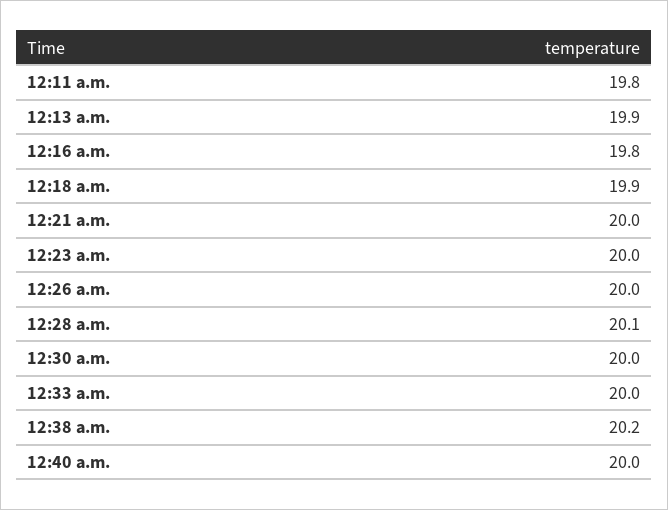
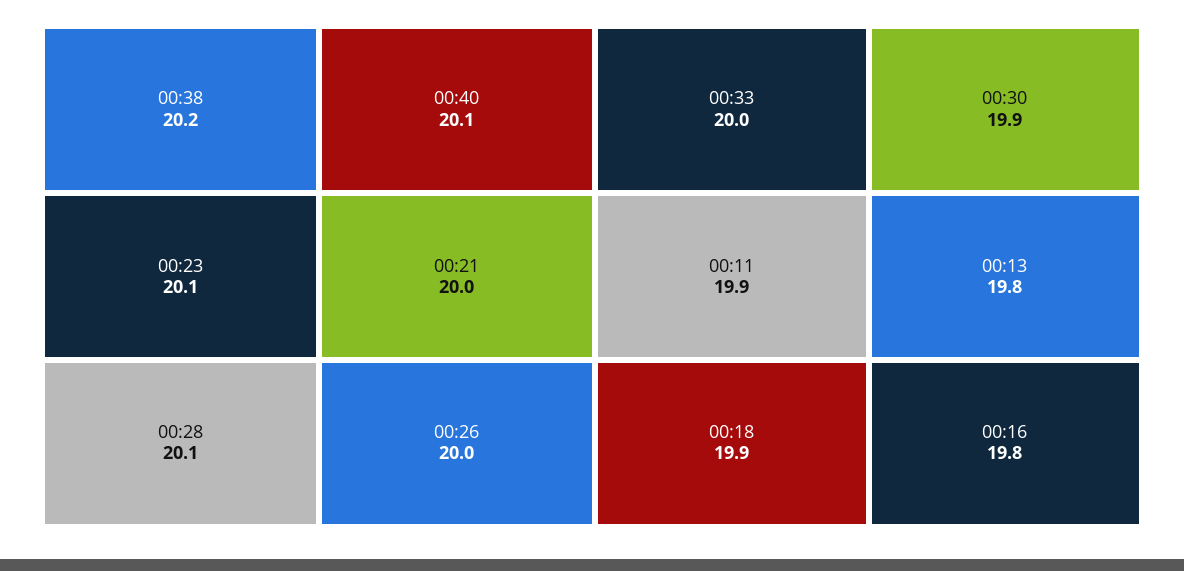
12:11 a.m.: 19.8 -> 19.9
12:13 a.m.: 19.9 -> 19.8
12:23 a.m.: 20 -> 20.1
12:30 a.m.: 20 -> 19.9
12:40 a.m.: 20 -> 20.1

